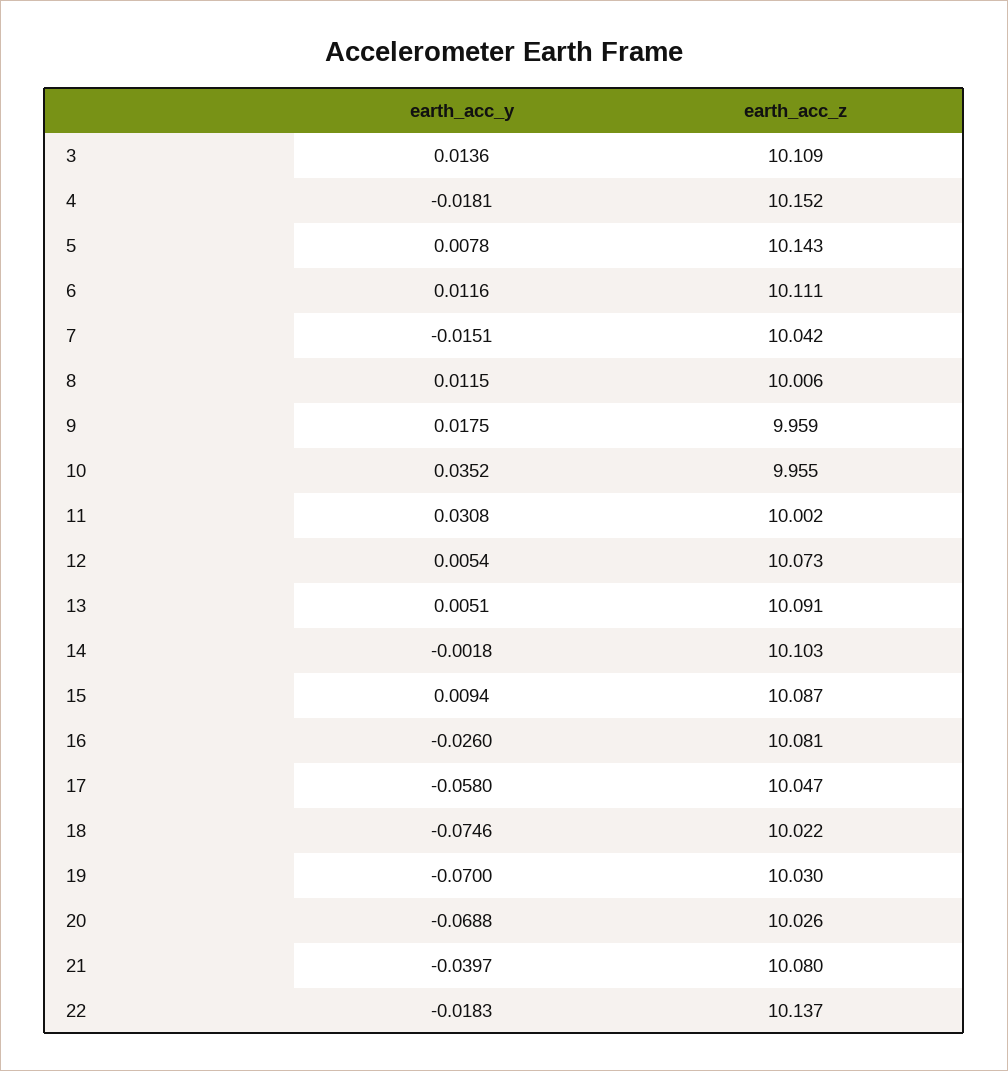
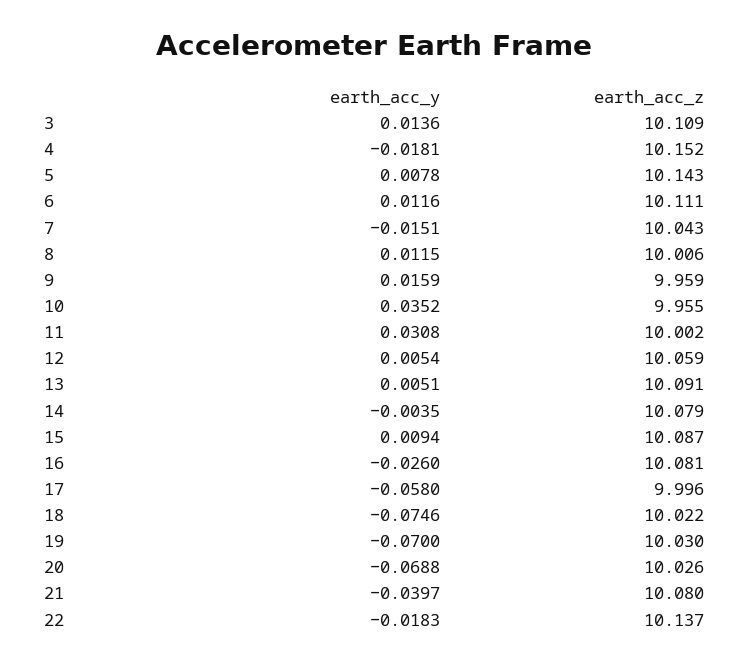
earth_acc_z, 7: 10.042 -> 10.043
earth_acc_y, 9: 0.0175 -> 0.0159
earth_acc_z, 12: 10.073 -> 10.059
earth_acc_y, 14: -0.0018 -> -0.0035
earth_acc_z, 14: 10.103 -> 10.079
earth_acc_z, 17: 10.047 -> 9.996

